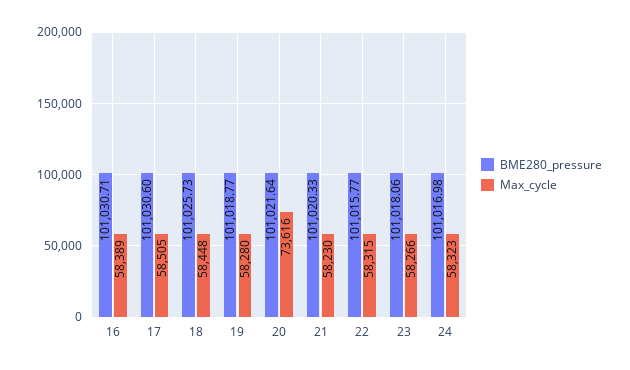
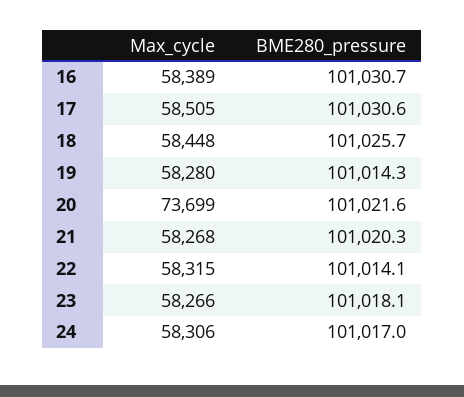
BME280_pressure, 19: 101018.77 -> 101014.3
Max_cycle, 20: 73616 -> 73699
Max_cycle, 21: 58230 -> 58268
BME280_pressure, 22: 101015.77 -> 101014.1
Max_cycle, 24: 58323 -> 58306

